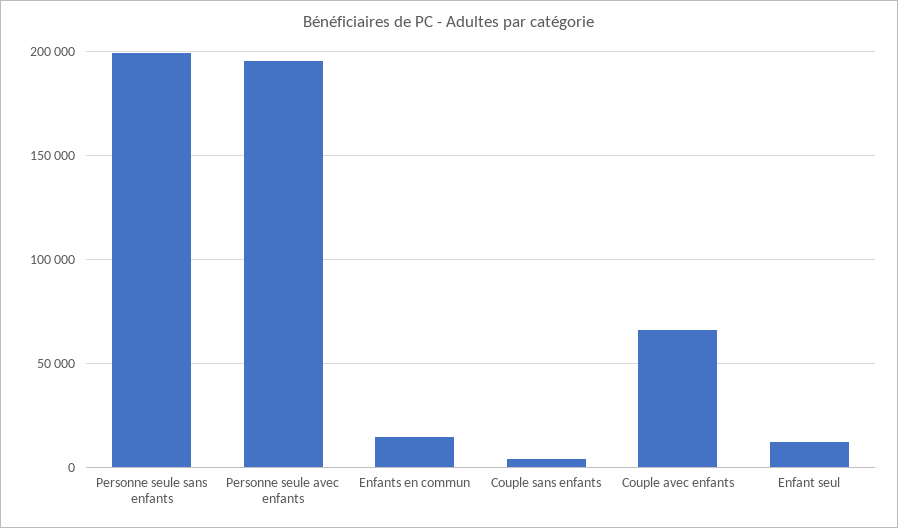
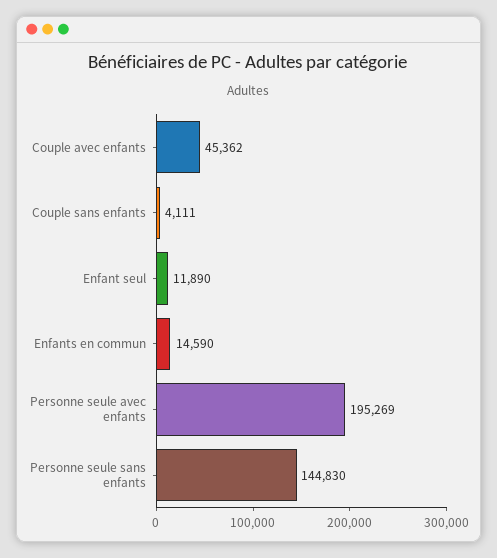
Personne seule sans enfants: 200000 -> 144830
Couple avec enfants: 65000 -> 45362

